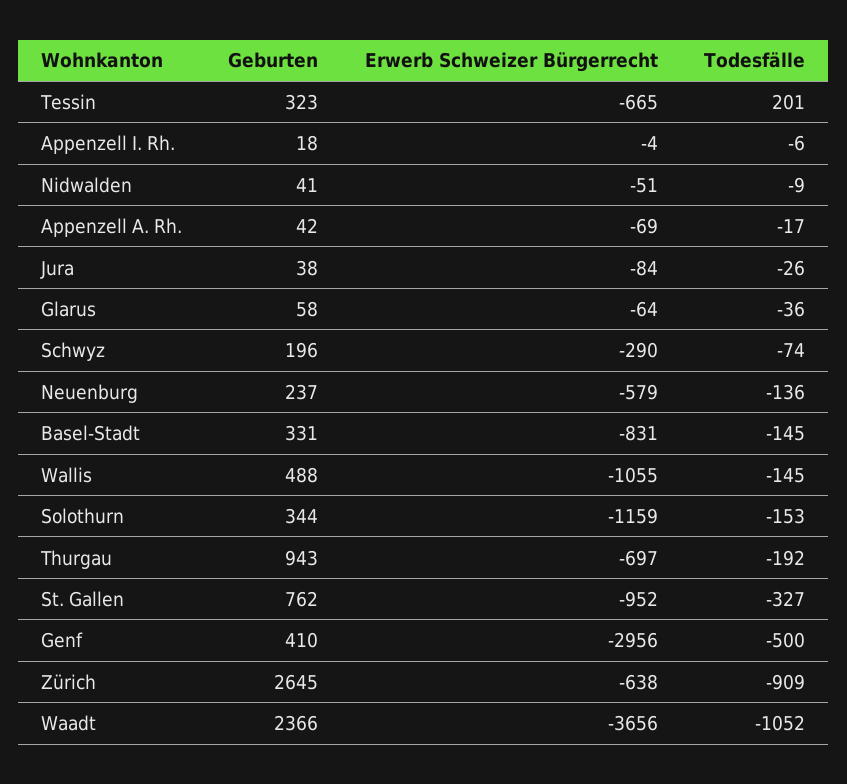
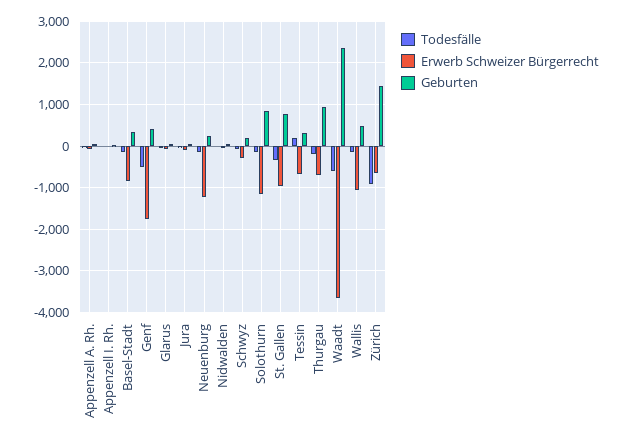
Erwerb Schweizer Bürgerrecht, Neuenburg: -579 -> -1200
Geburten, Solothurn: 344 -> 800
Erwerb Schweizer Bürgerrecht, Genf: -2956 -> -1800
Geburten, Zürich: 2645 -> 1400
Todesfälle, Waadt: -1052 -> -600

